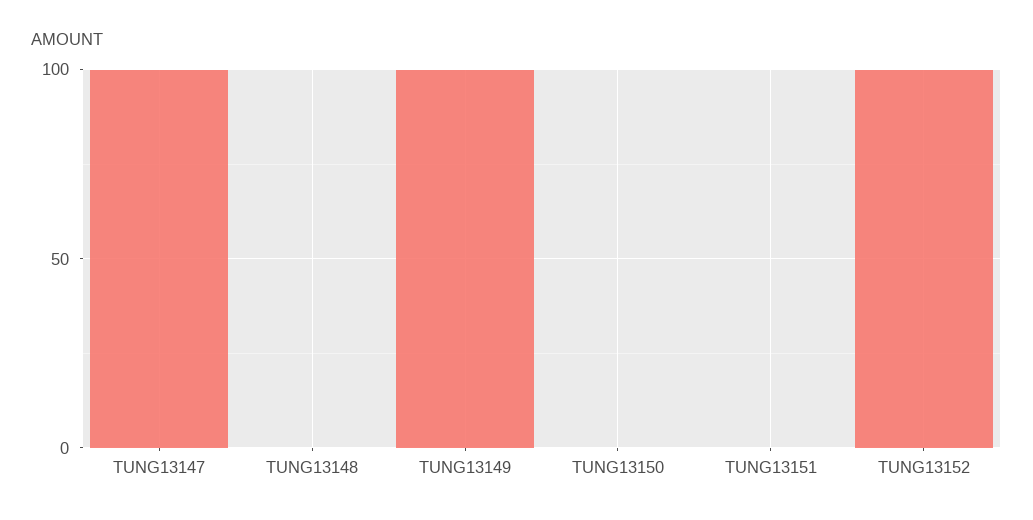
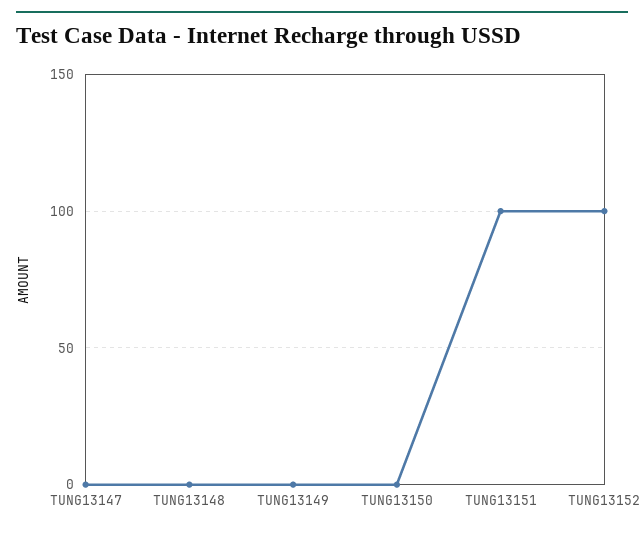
TUNG13147: 100 -> 0
TUNG13149: 100 -> 0
TUNG13151: 0 -> 100

